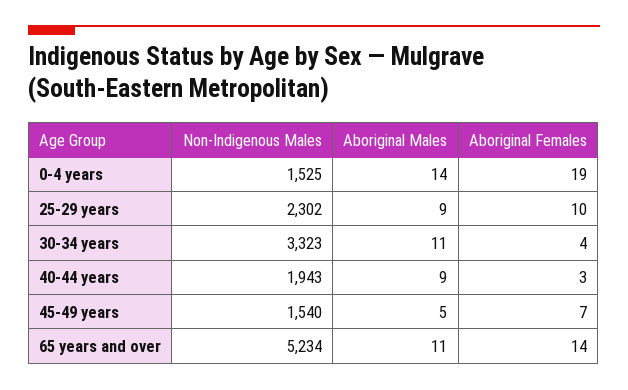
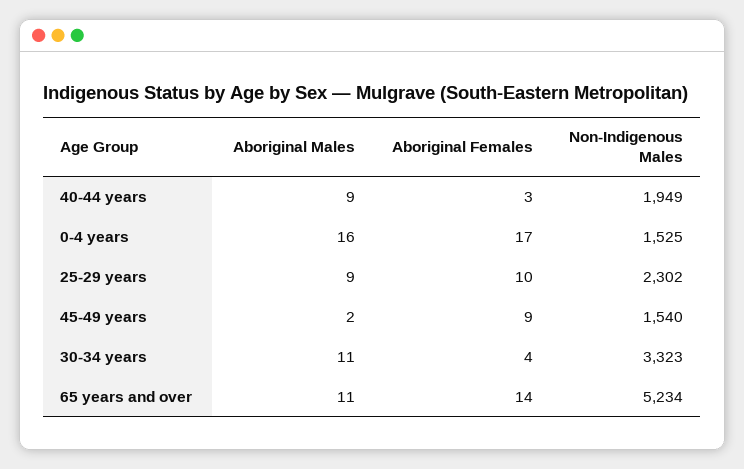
Aboriginal Males, 0-4 years: 14 -> 16
Aboriginal Females, 0-4 years: 19 -> 17
Non-Indigenous Males, 40-44 years: 1943 -> 1949
Aboriginal Males, 45-49 years: 5 -> 2
Aboriginal Females, 45-49 years: 7 -> 9

